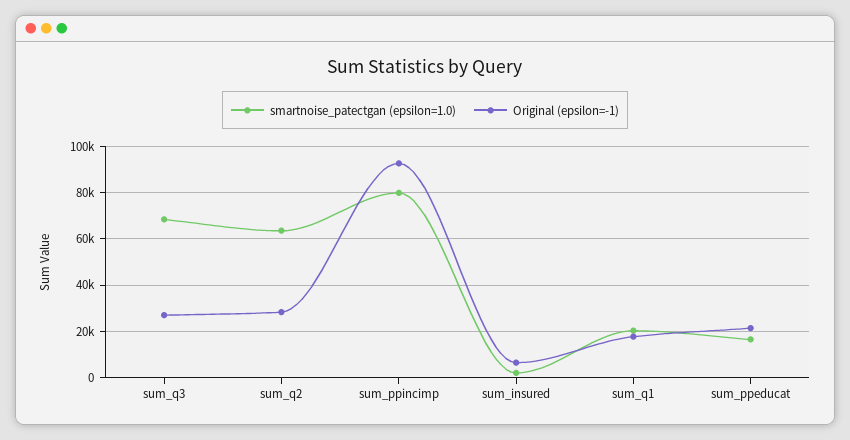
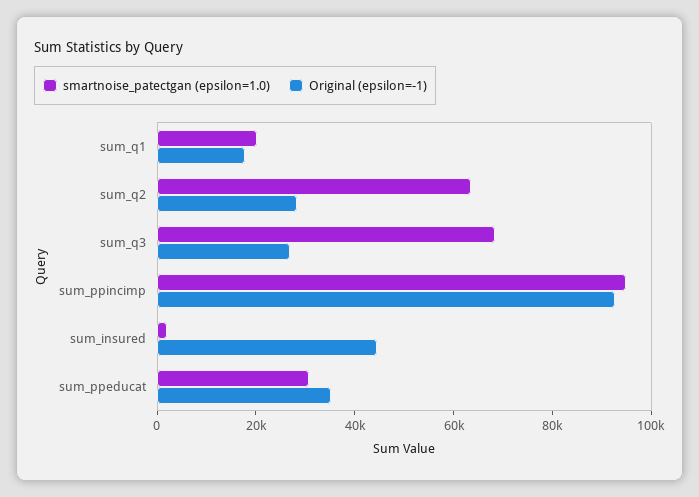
smartnoise_patectgan (epsilon=1.0), sum_ppincimp: 80000 -> 95000
Original (epsilon=-1), sum_insured: 5000 -> 45000
smartnoise_patectgan (epsilon=1.0), sum_ppeducat: 15000 -> 30000
Original (epsilon=-1), sum_ppeducat: 20000 -> 35000

